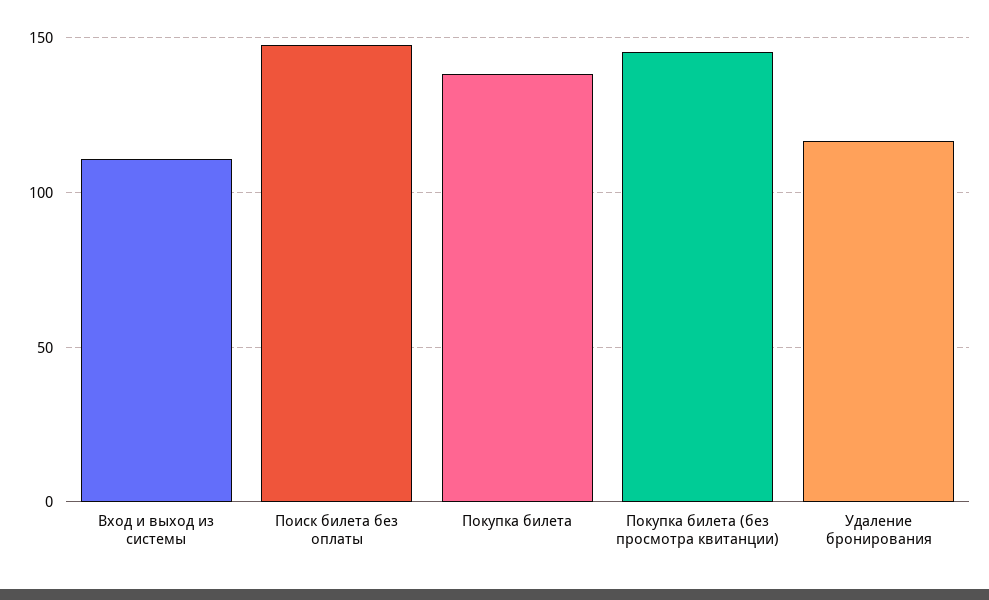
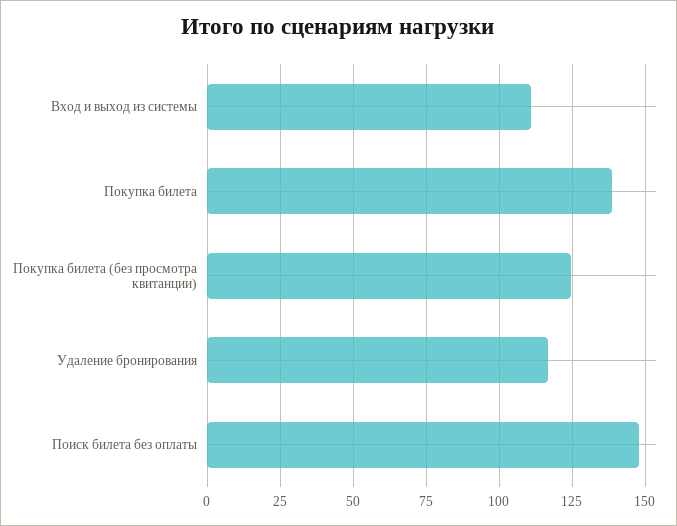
Покупка билета (без просмотра квитанции): 145 -> 125

